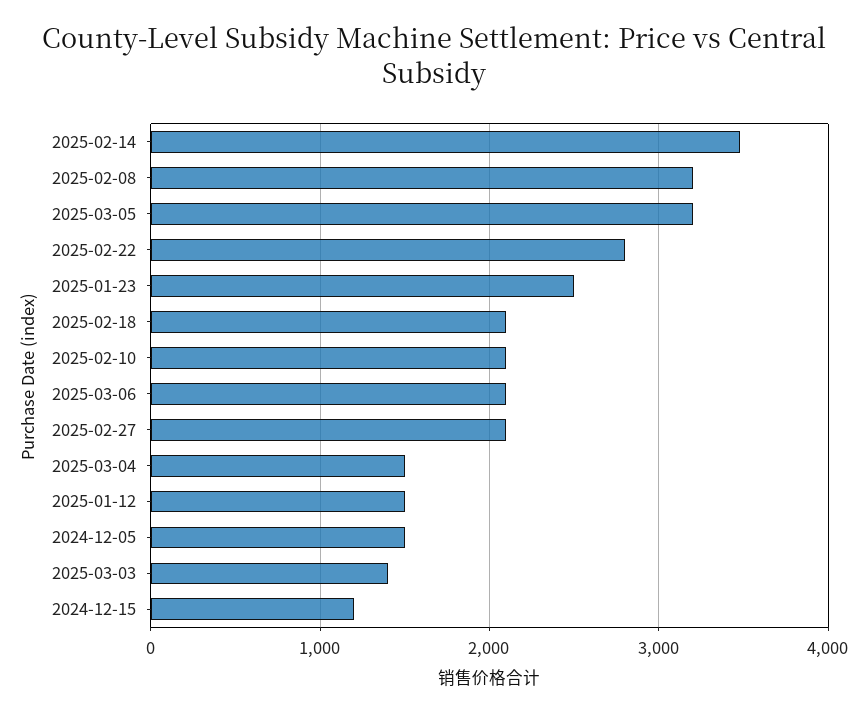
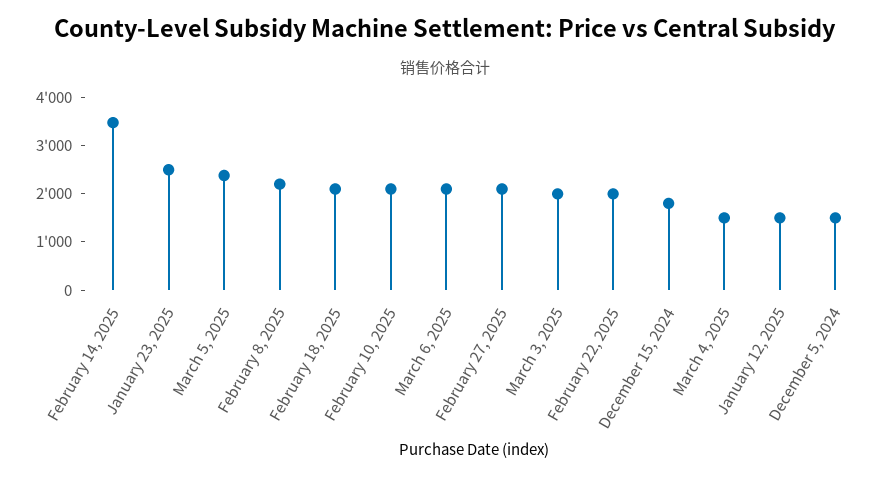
2025-02-08: 3200 -> 2200
2025-03-05: 3200 -> 2400
2025-02-22: 2800 -> 2000
2025-03-03: 1400 -> 2000
2024-12-15: 1200 -> 1800

